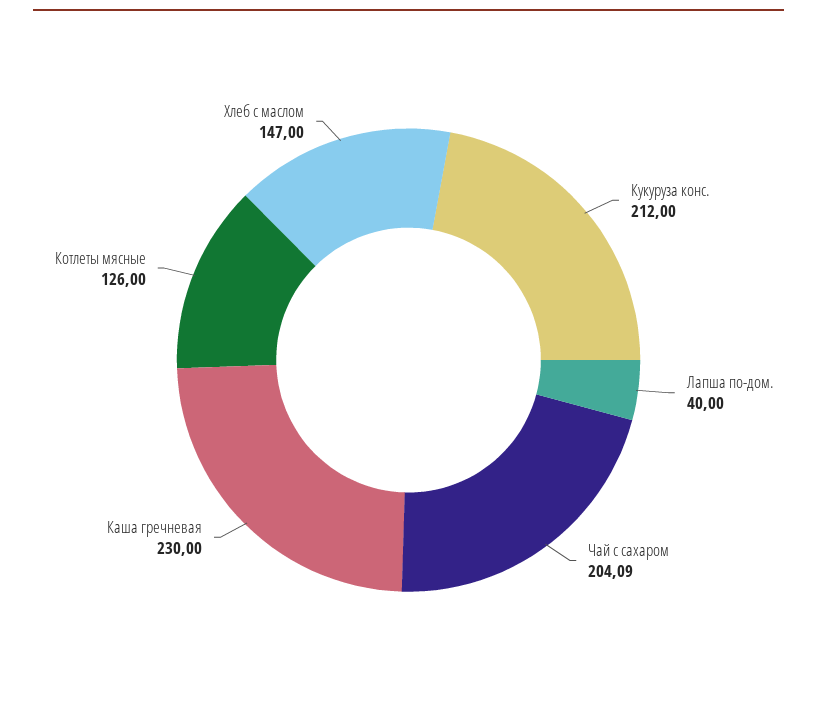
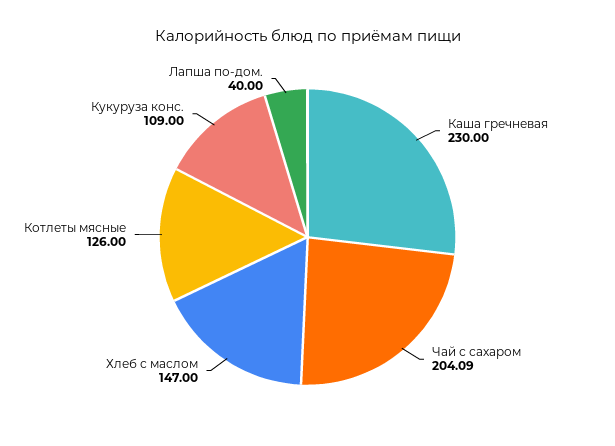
Кукуруза конс.: 212 -> 109

